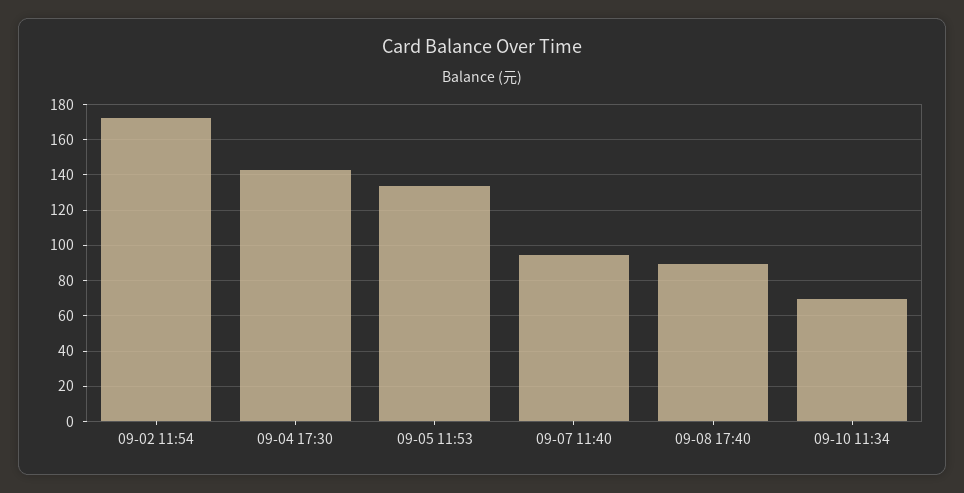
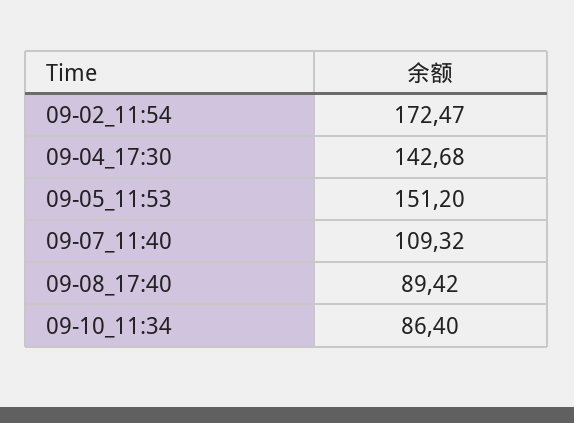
09-05 11:53: 135 -> 151.2
09-07 11:40: 95 -> 109.32
09-10 11:34: 70 -> 86.4

